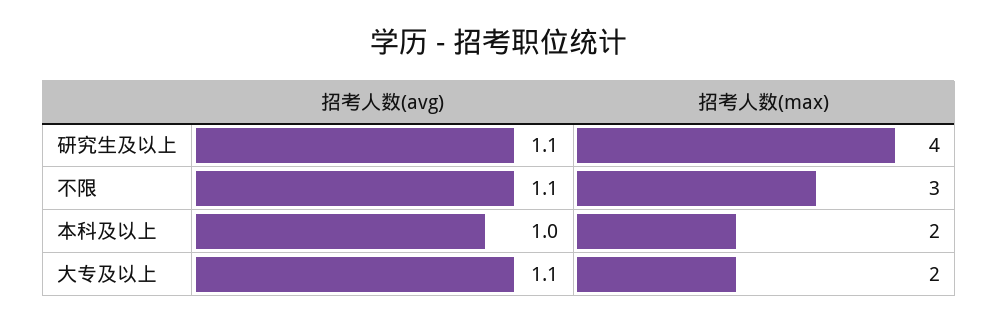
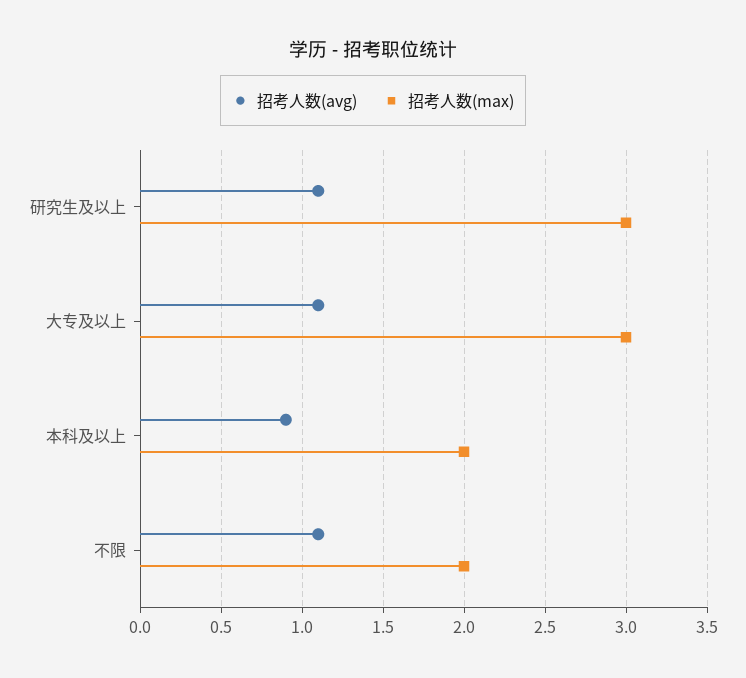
招考人数(max), 研究生及以上: 4 -> 3
招考人数(max), 不限: 3 -> 2
招考人数(avg), 本科及以上: 1 -> 0.9
招考人数(max), 大专及以上: 2 -> 3

